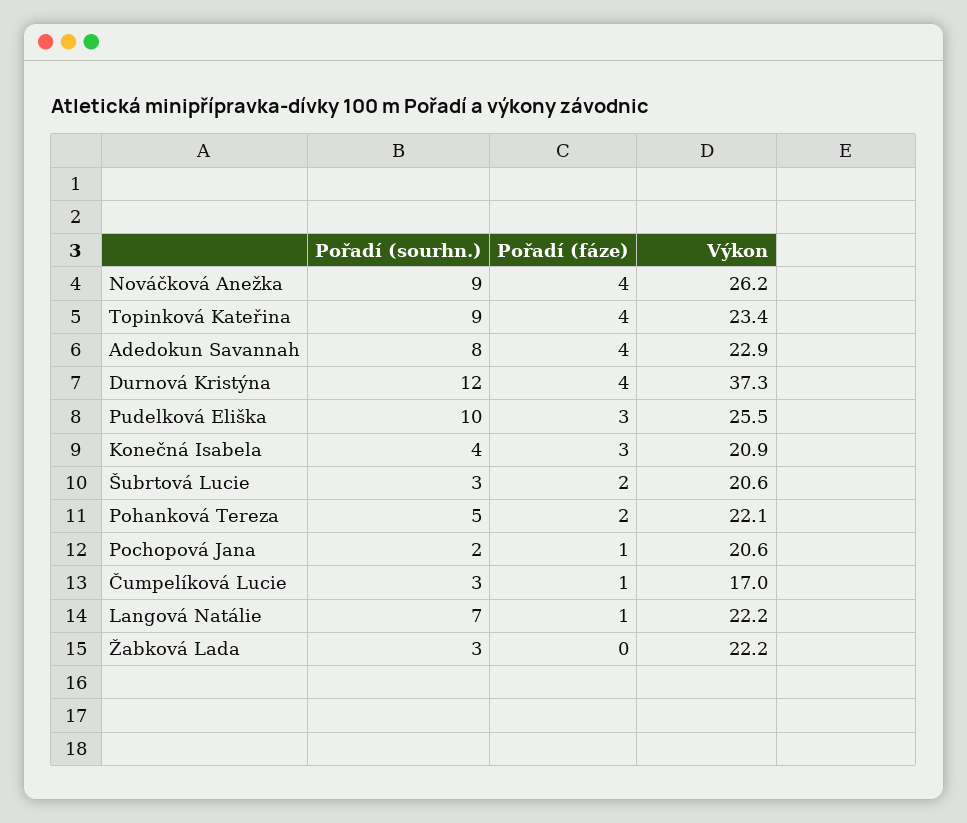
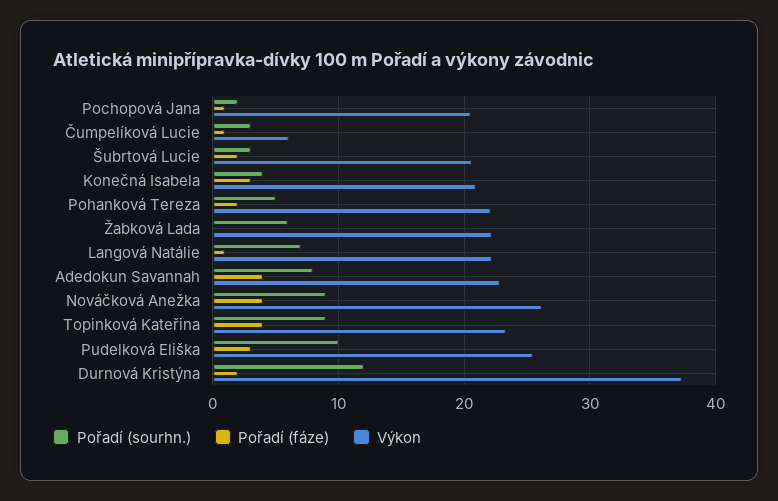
Pořadí (fáze), Durnová Kristýna: 4 -> 2
Výkon, Čumpelíková Lucie: 17 -> 6
Pořadí (sourhn.), Žabková Lada: 3 -> 6

